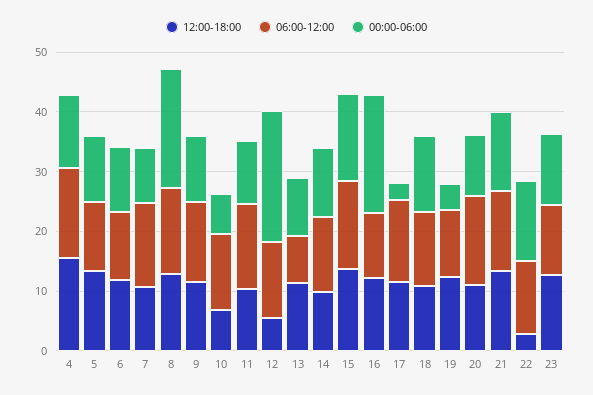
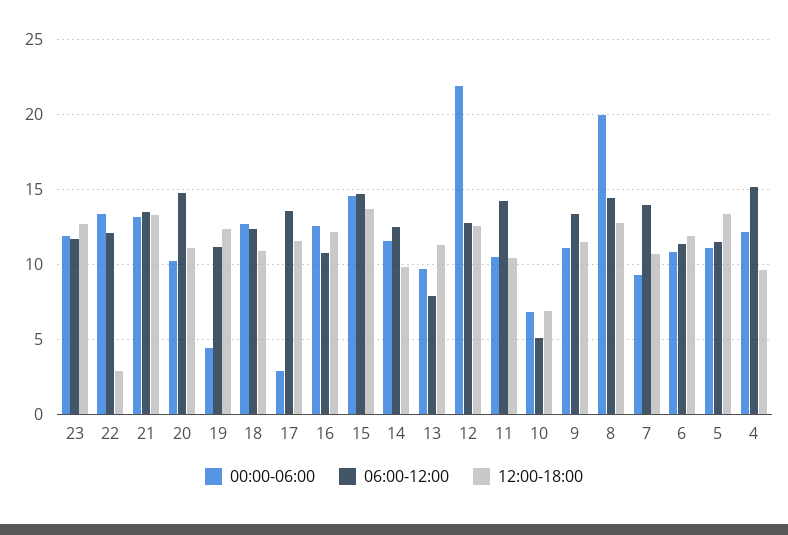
12:00-18:00, 4: 16 -> 9.5
06:00-12:00, 10: 12 -> 5
12:00-18:00, 12: 6 -> 12.5
00:00-06:00, 16: 20 -> 12.5

